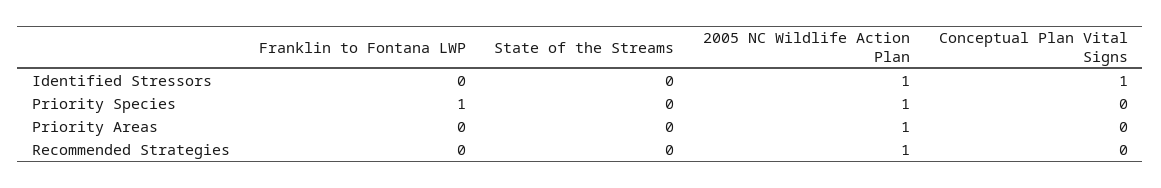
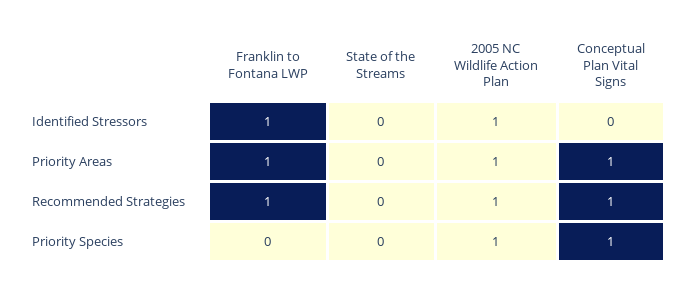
Franklin to Fontana LWP, Identified Stressors: 0 -> 1
Conceptual Plan Vital Signs, Identified Stressors: 1 -> 0
Franklin to Fontana LWP, Priority Species: 1 -> 0
Conceptual Plan Vital Signs, Priority Species: 0 -> 1
Franklin to Fontana LWP, Priority Areas: 0 -> 1
Conceptual Plan Vital Signs, Priority Areas: 0 -> 1
Franklin to Fontana LWP, Recommended Strategies: 0 -> 1
Conceptual Plan Vital Signs, Recommended Strategies: 0 -> 1

